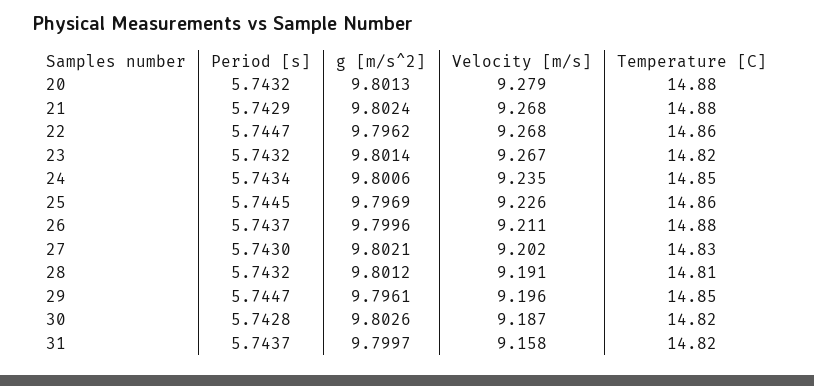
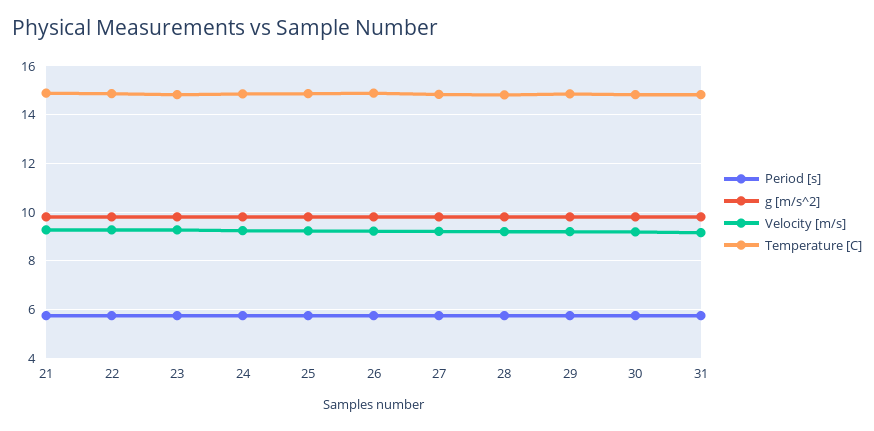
Period [s], 20: 5.7432 -> none
g [m/s^2], 20: 9.8013 -> none
Velocity [m/s], 20: 9.279 -> none
Temperature [C], 20: 14.88 -> none

